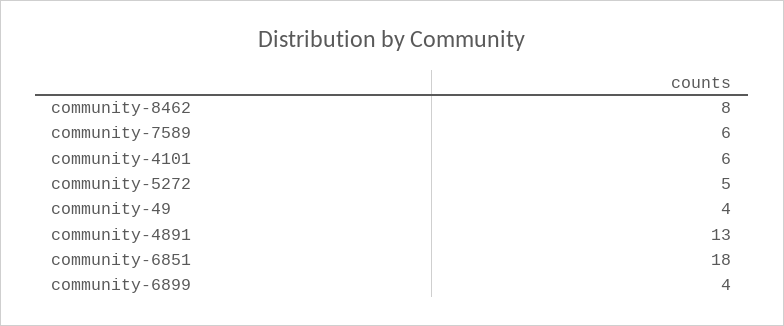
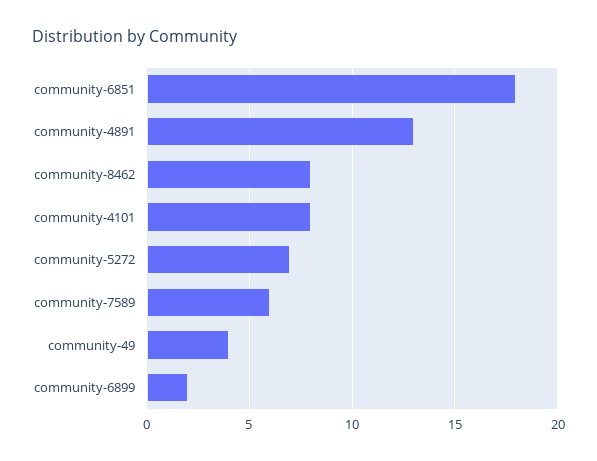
community-4101: 6 -> 8
community-5272: 5 -> 7
community-6899: 4 -> 2

